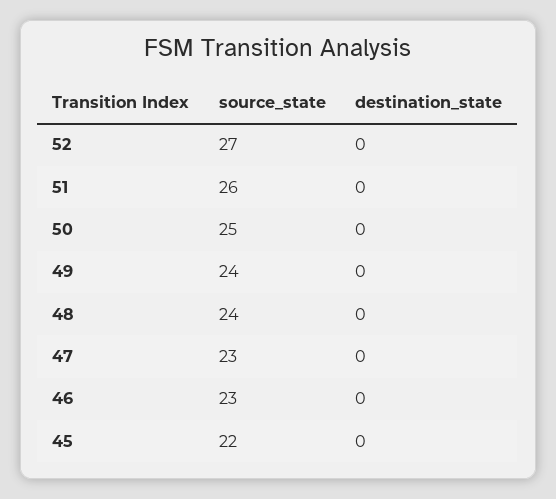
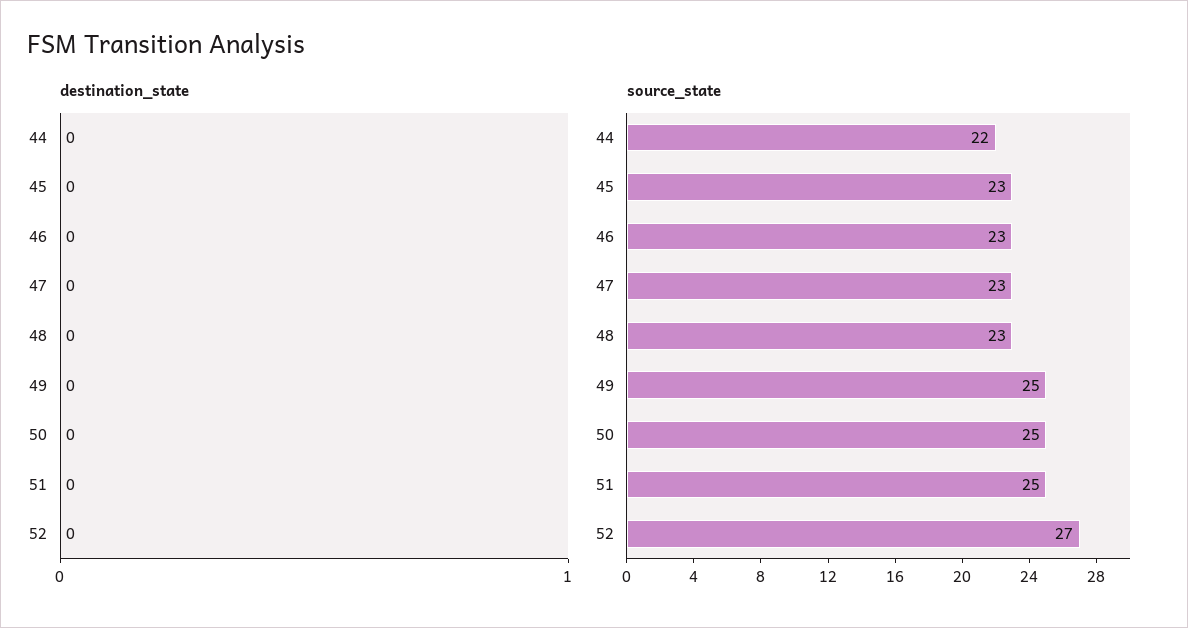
source_state, 51: 26 -> 25
source_state, 49: 24 -> 25
source_state, 48: 24 -> 23
source_state, 45: 22 -> 23
destination_state, 44: none -> 0
source_state, 44: none -> 22

